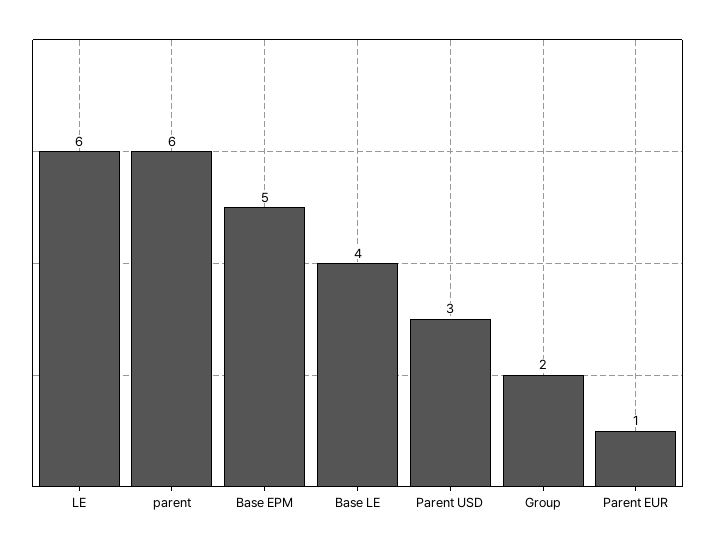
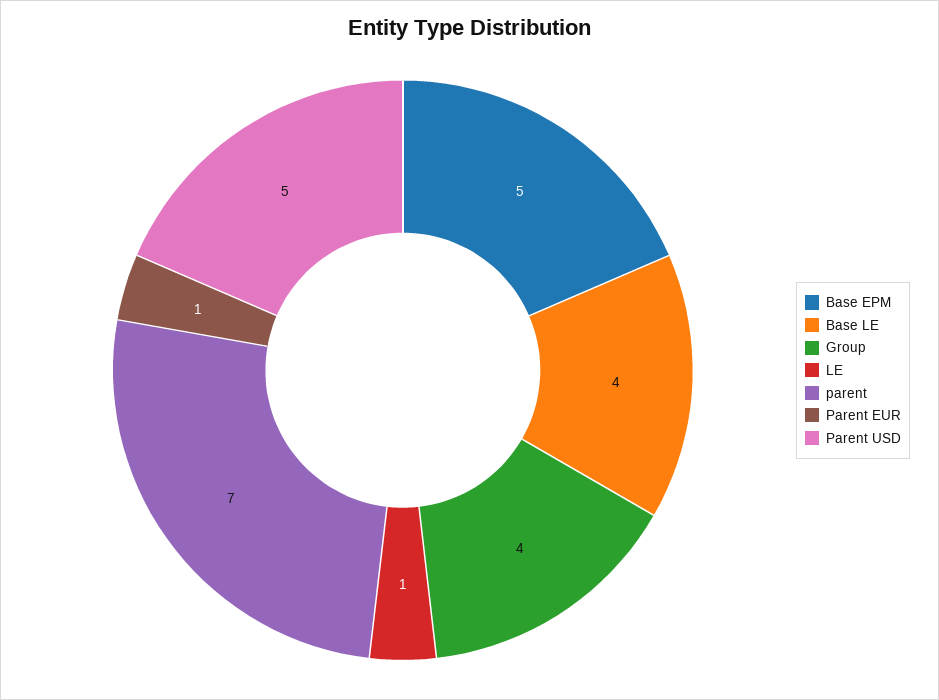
LE: 6 -> 1
parent: 6 -> 7
Parent USD: 3 -> 5
Group: 2 -> 4

